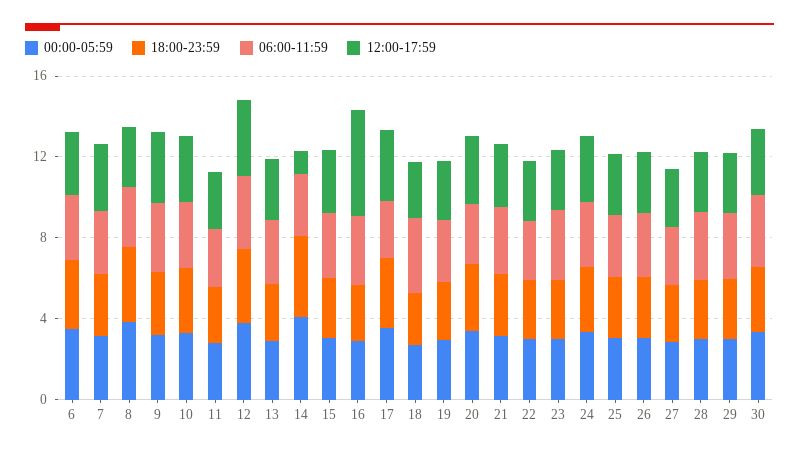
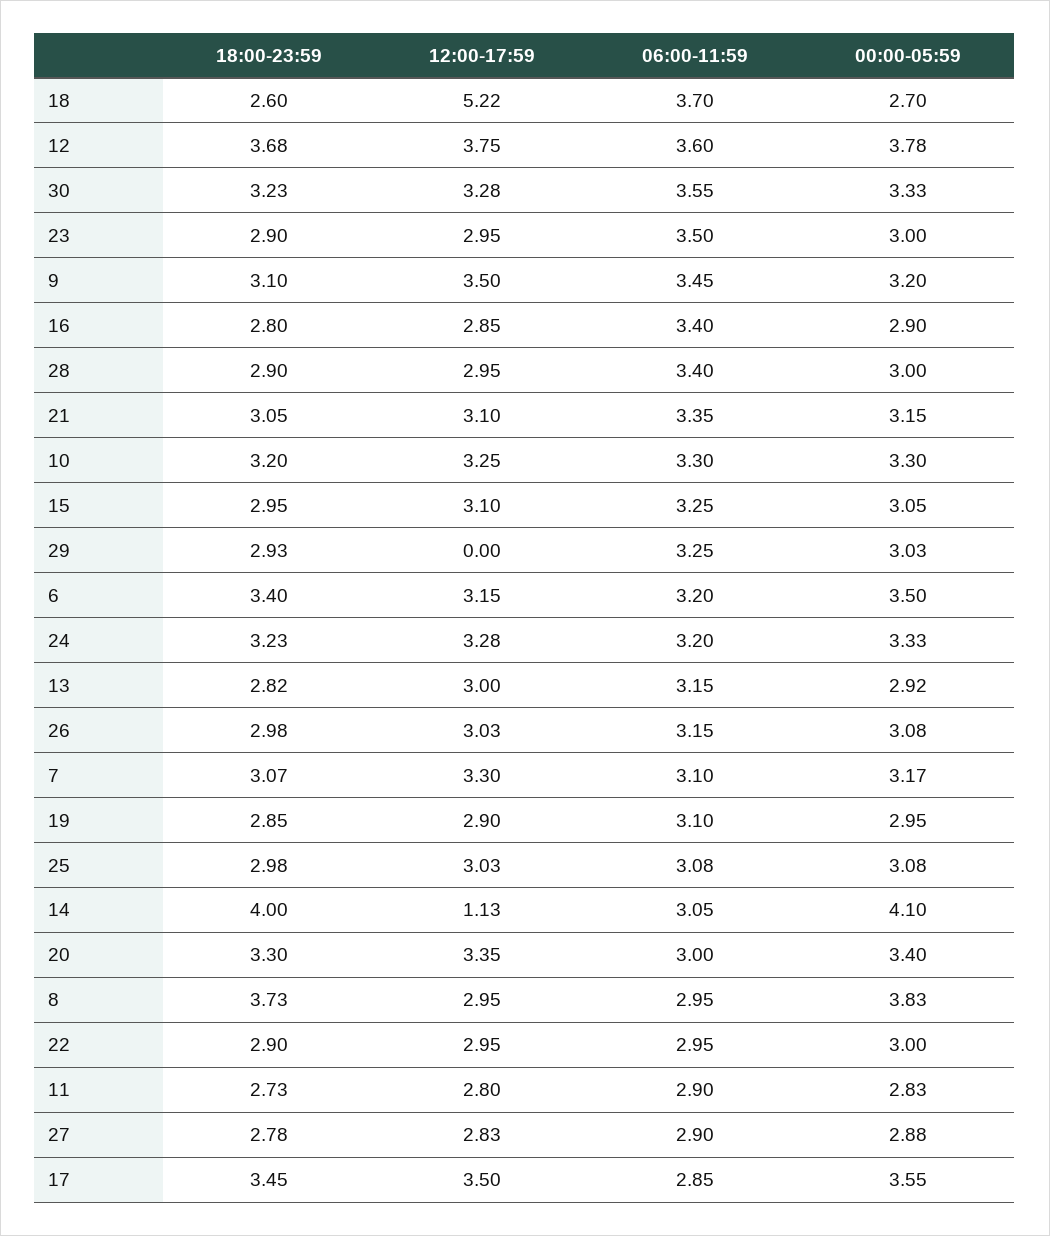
12:00-17:59, 16: 5 -> 2.85
12:00-17:59, 18: 3 -> 5.22
12:00-17:59, 29: 3 -> 0

